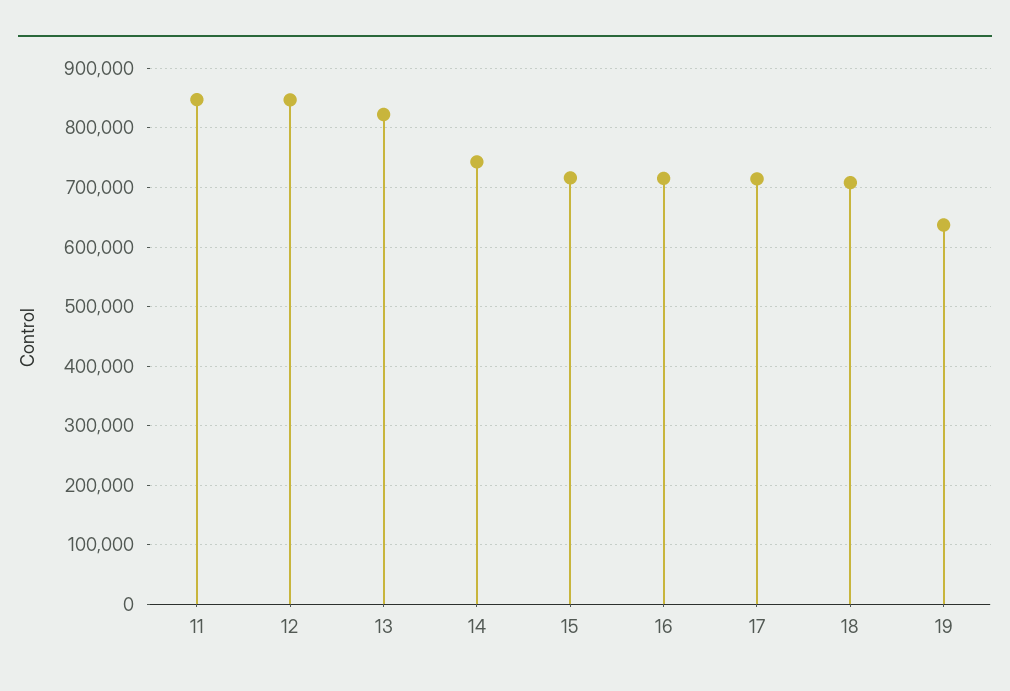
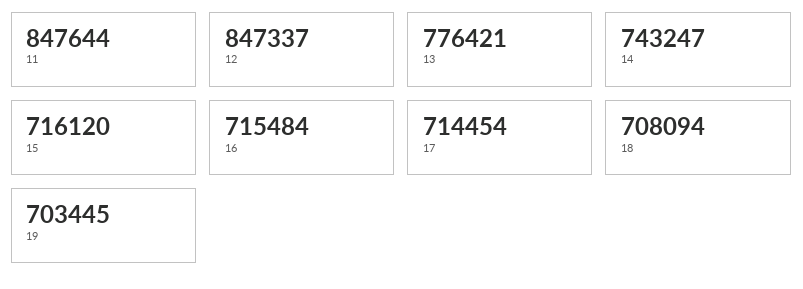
13: 820000 -> 776421
19: 640000 -> 703445

